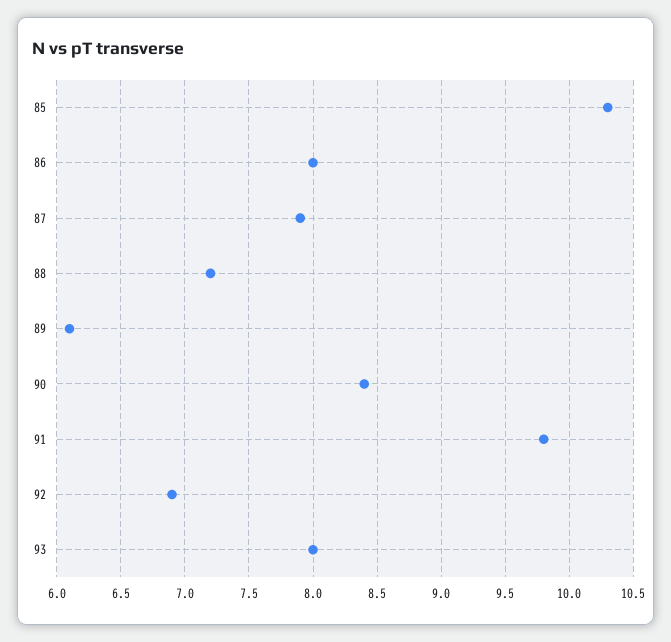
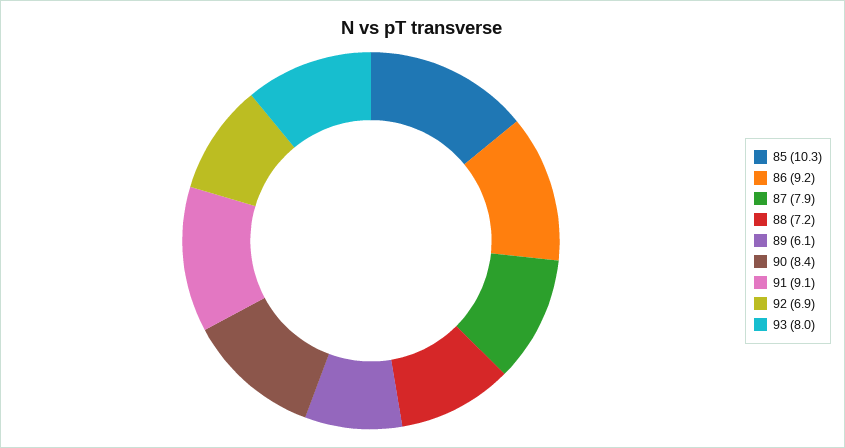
86: 8 -> 9.2
91: 9.8 -> 9.1

